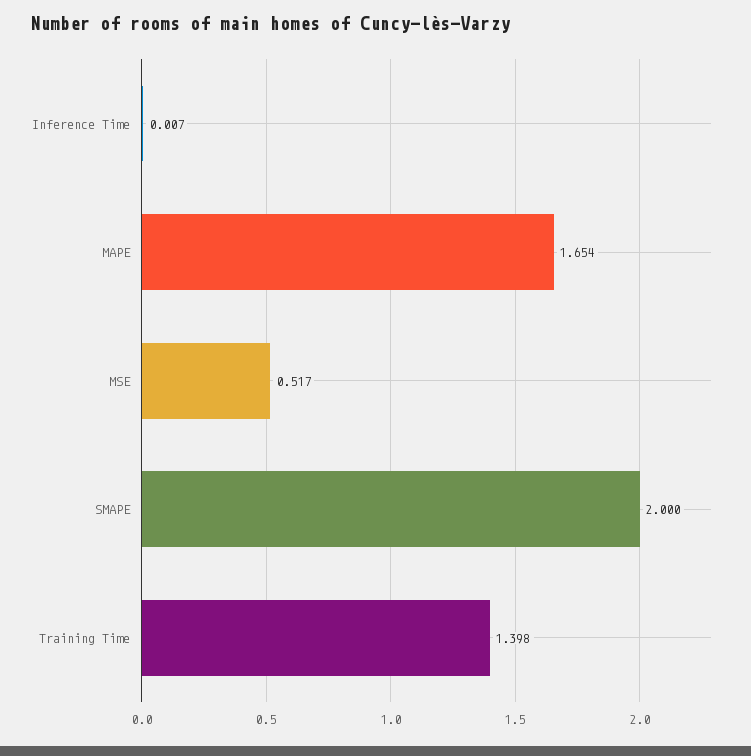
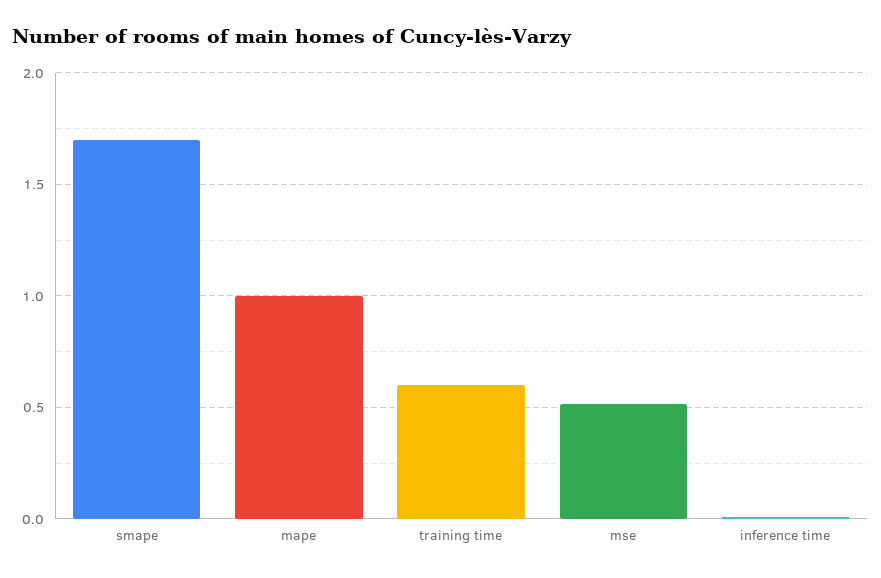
MAPE: 1.654 -> 1
SMAPE: 2 -> 1.7
Training Time: 1.398 -> 0.6

